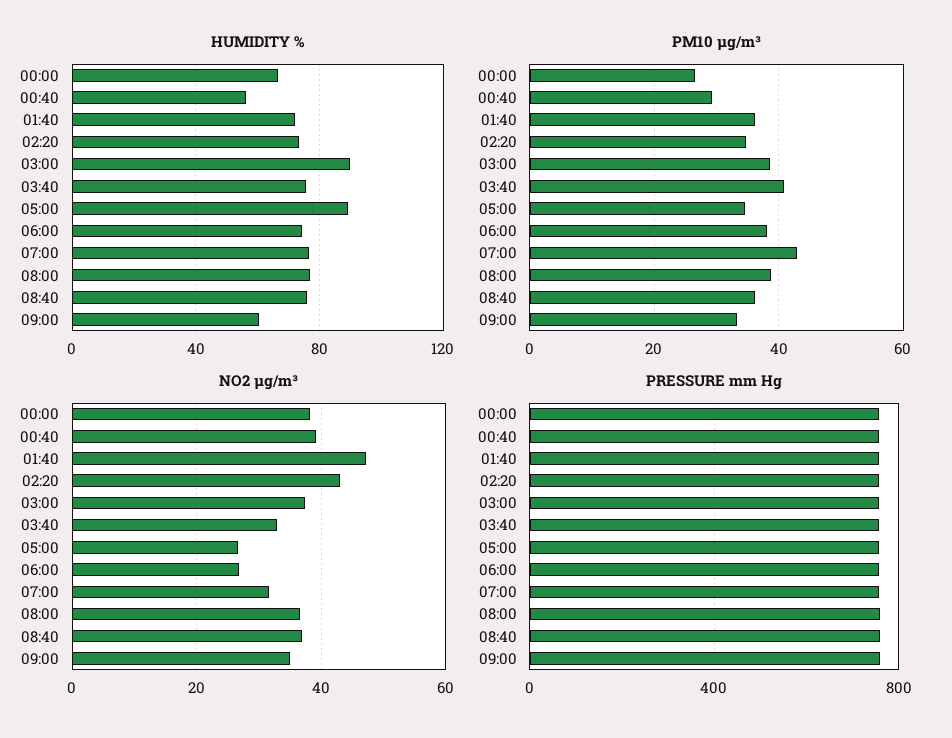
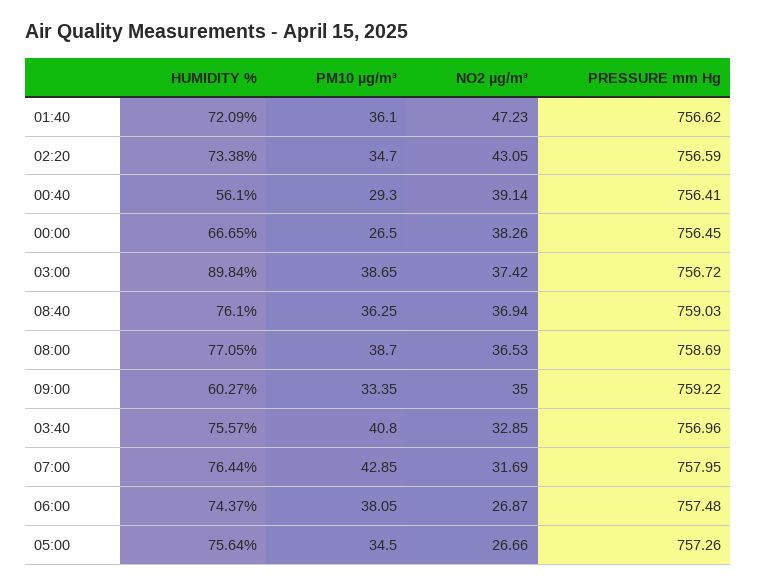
HUMIDITY %, 05:00: 90 -> 75.64

